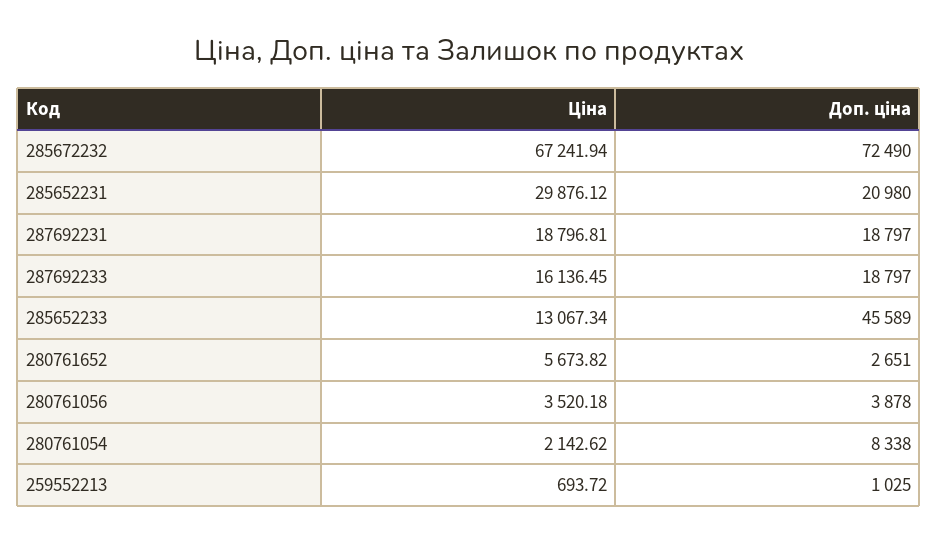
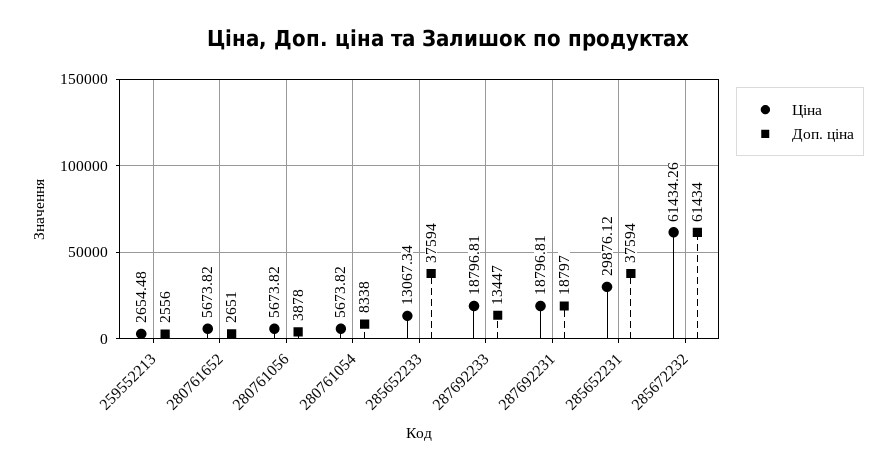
Ціна, 285672232: 67241.94 -> 61434.26
Доп. ціна, 285672232: 72490 -> 61434
Доп. ціна, 285652231: 20980 -> 37594
Ціна, 287692233: 16136.45 -> 18796.81
Доп. ціна, 287692233: 18797 -> 13447
Доп. ціна, 285652233: 45589 -> 37594
Ціна, 280761056: 3520.18 -> 5673.82
Ціна, 280761054: 2142.62 -> 5673.82
Ціна, 259552213: 693.72 -> 2654.48
Доп. ціна, 259552213: 1025 -> 2556

